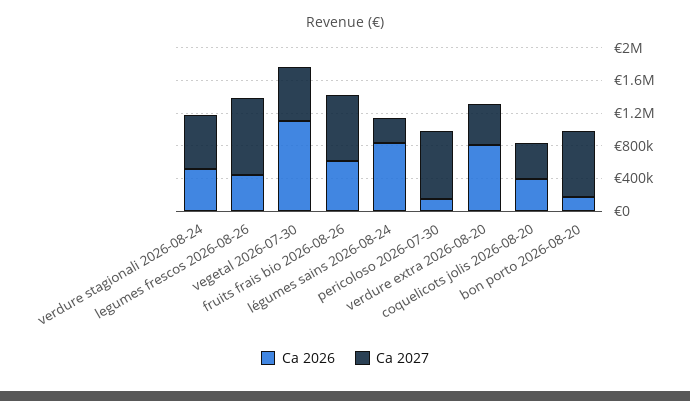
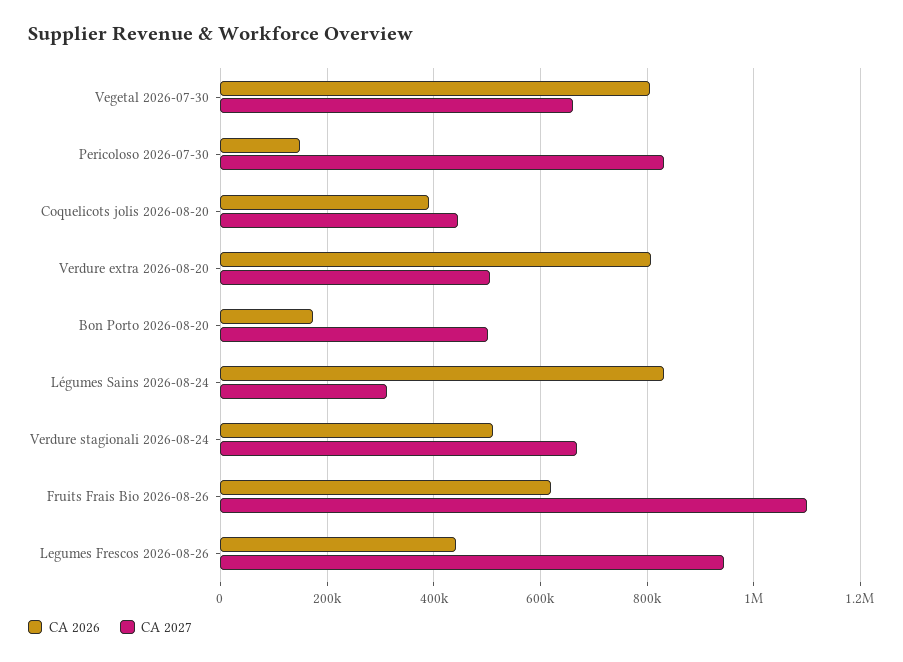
Ca 2026, vegetal 2026-07-30: 1100000 -> 800000
Ca 2027, fruits frais bio 2026-08-26: 800000 -> 1100000
Ca 2027, bon porto 2026-08-20: 800000 -> 500000

